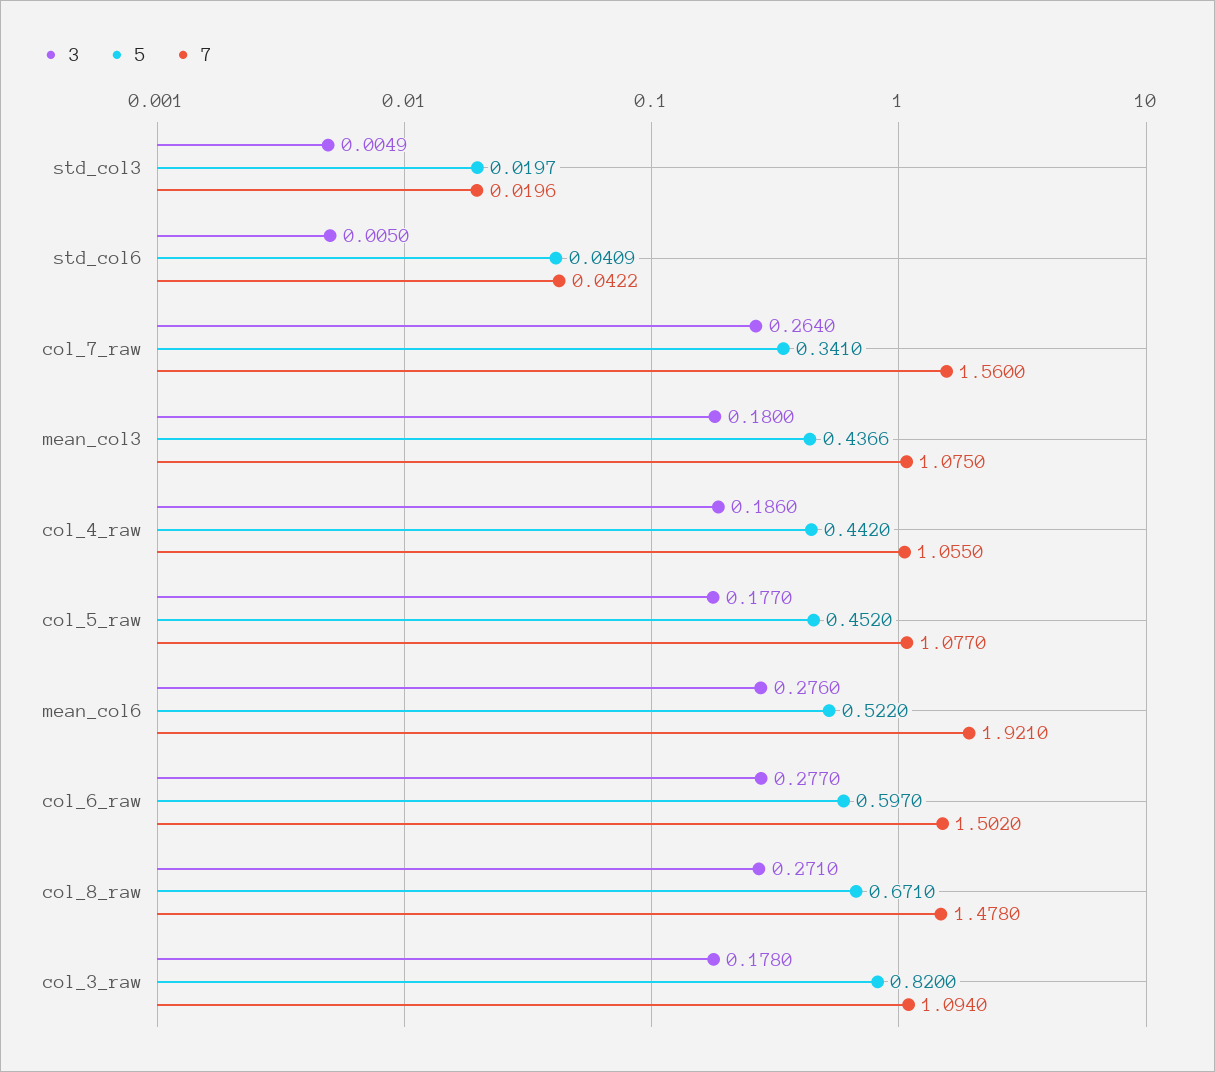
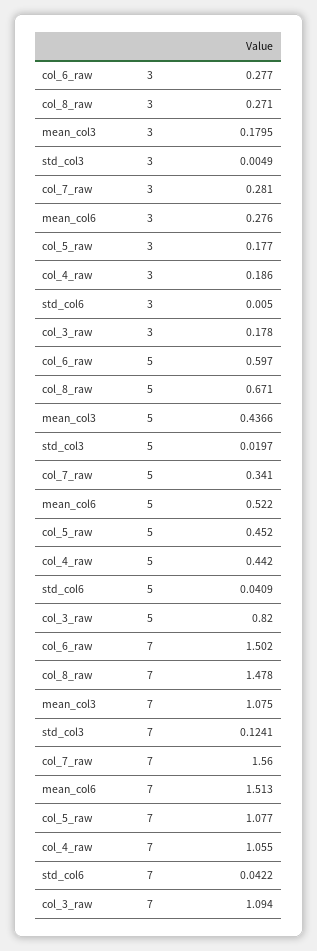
7, std_col3: 0.0196 -> 0.1241
3, col_7_raw: 0.264 -> 0.281
3, mean_col3: 0.18 -> 0.1795
7, mean_col6: 1.921 -> 1.513

